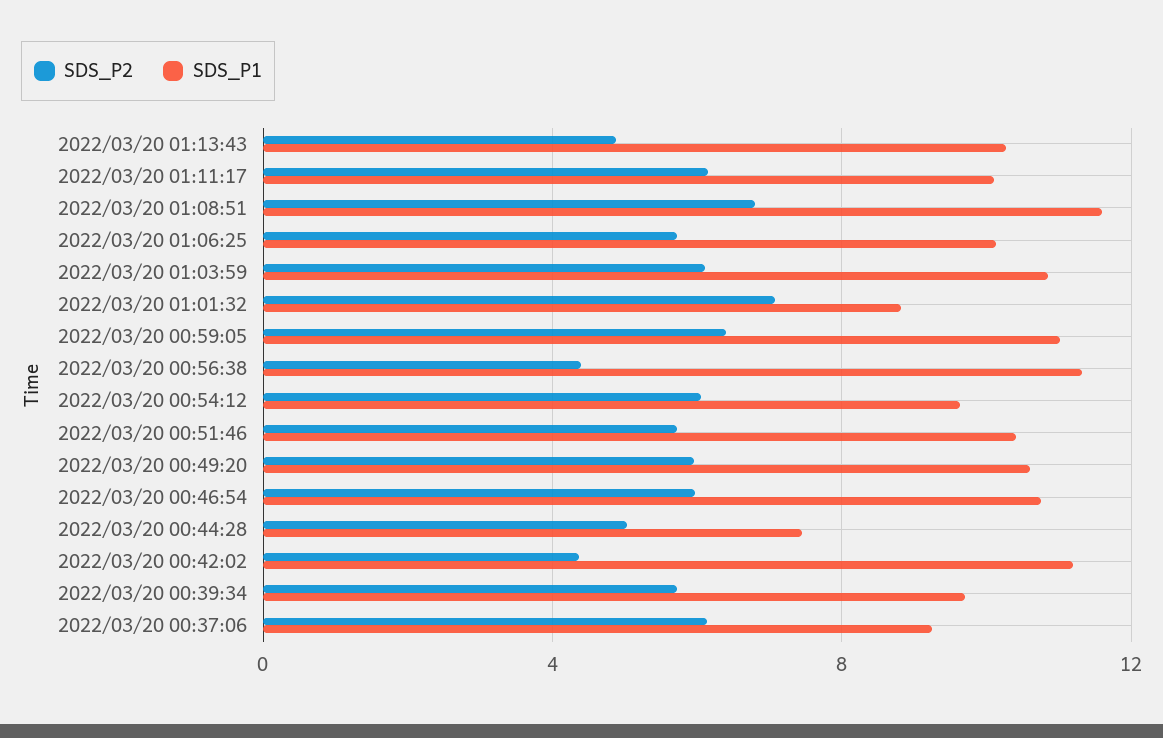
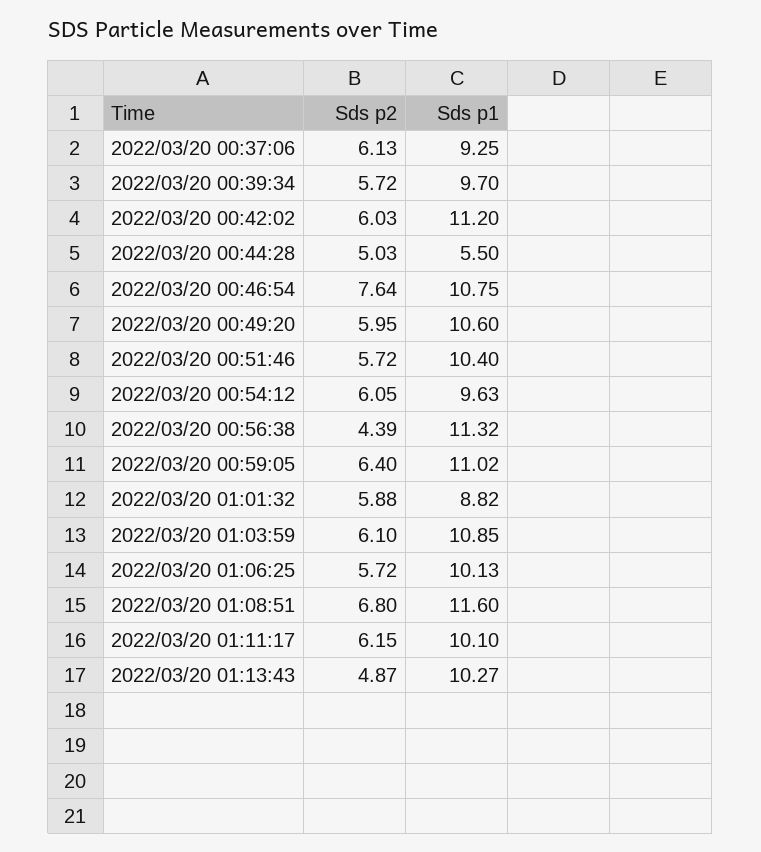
SDS_P2, 2022/03/20 01:01:32: 7 -> 5.88
SDS_P2, 2022/03/20 00:46:54: 6 -> 7.64
SDS_P1, 2022/03/20 00:44:28: 7.5 -> 5.5
SDS_P2, 2022/03/20 00:42:02: 4.5 -> 6.03

